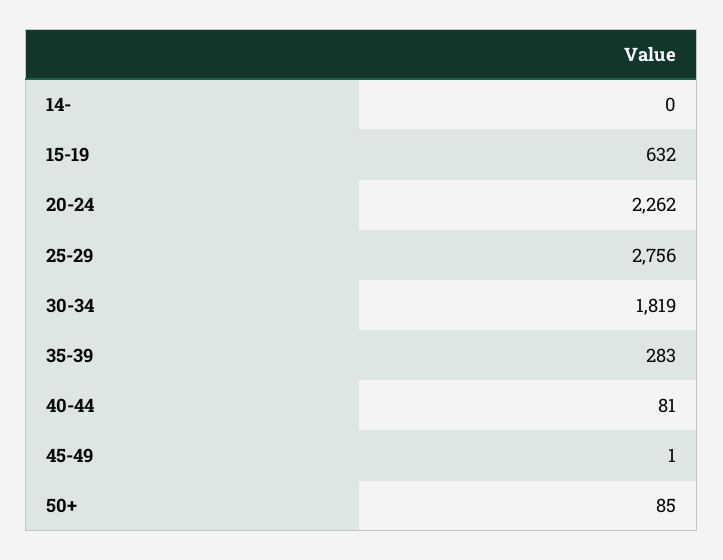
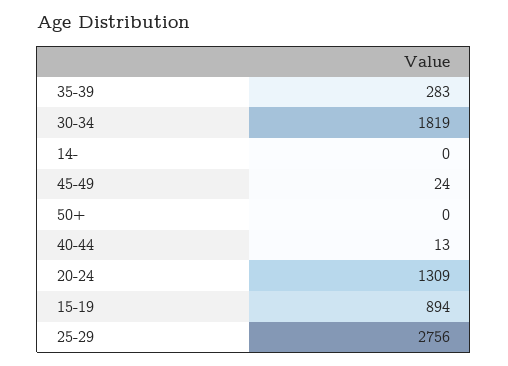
15-19: 632 -> 894
20-24: 2262 -> 1309
40-44: 81 -> 13
45-49: 1 -> 24
50+: 85 -> 0

